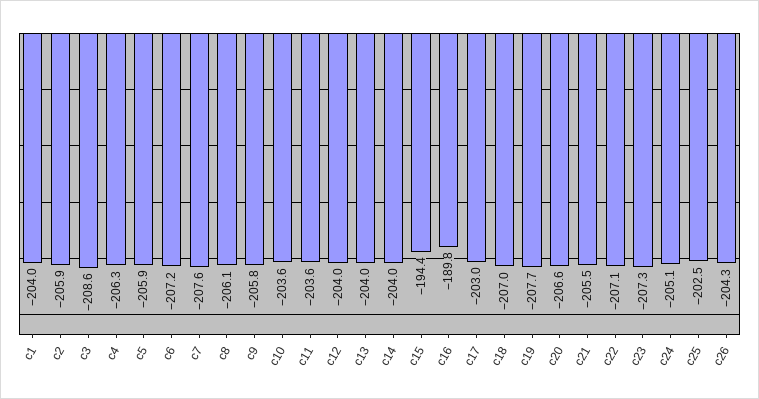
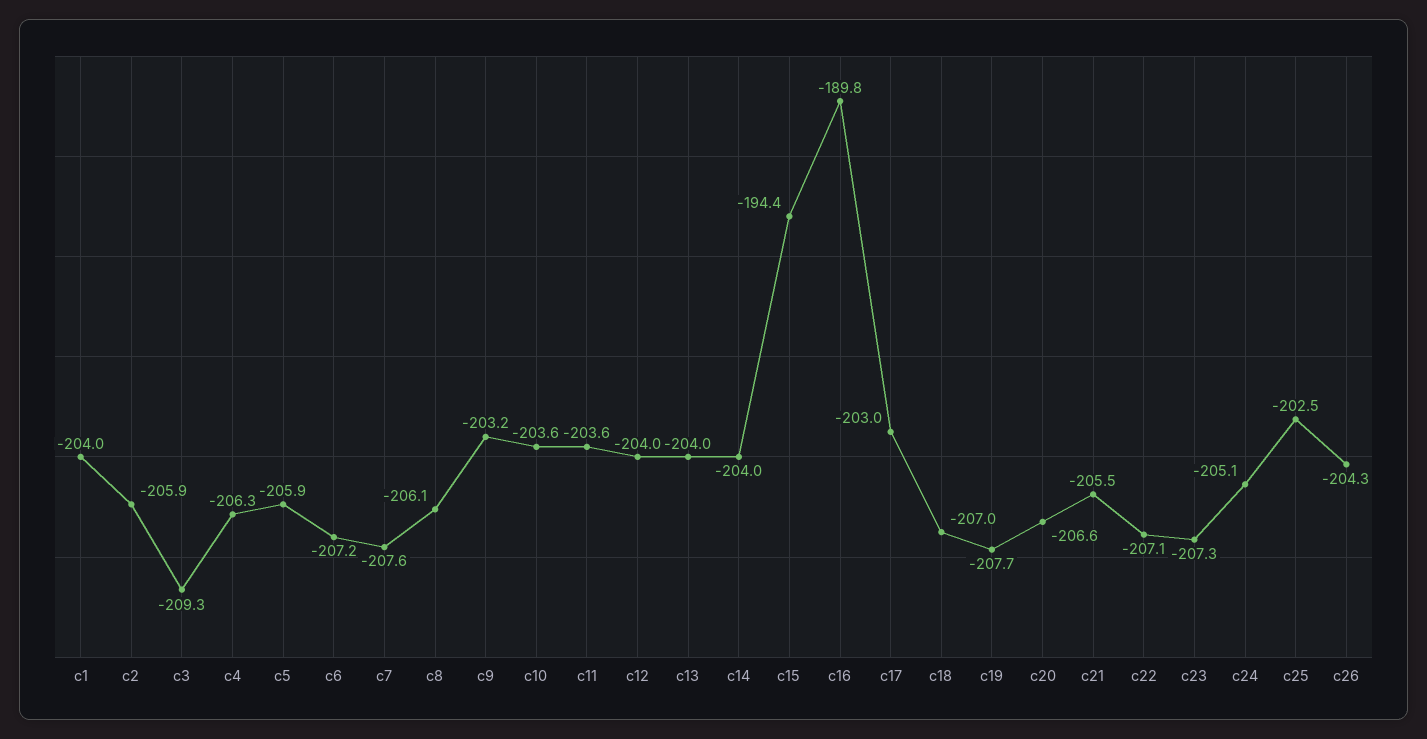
c3: -208.6 -> -209.3
c9: -205.8 -> -203.2

